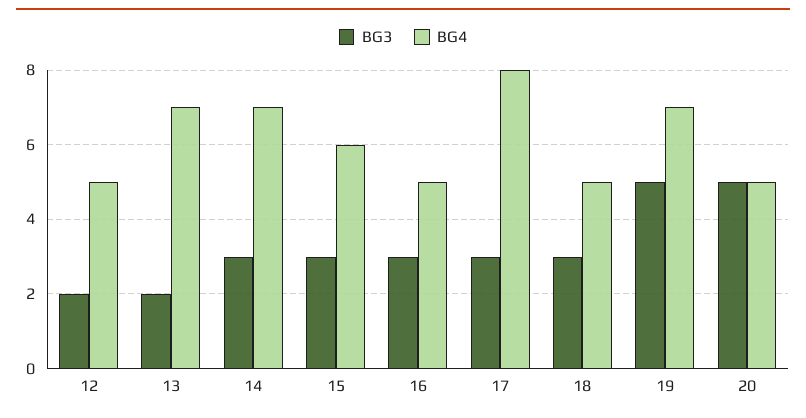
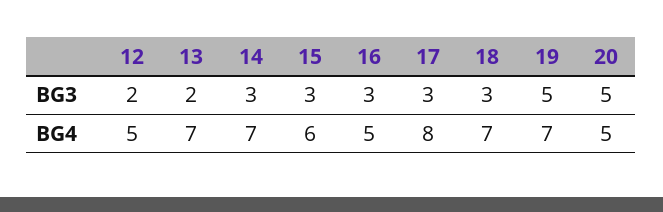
BG4, 18: 5 -> 7

